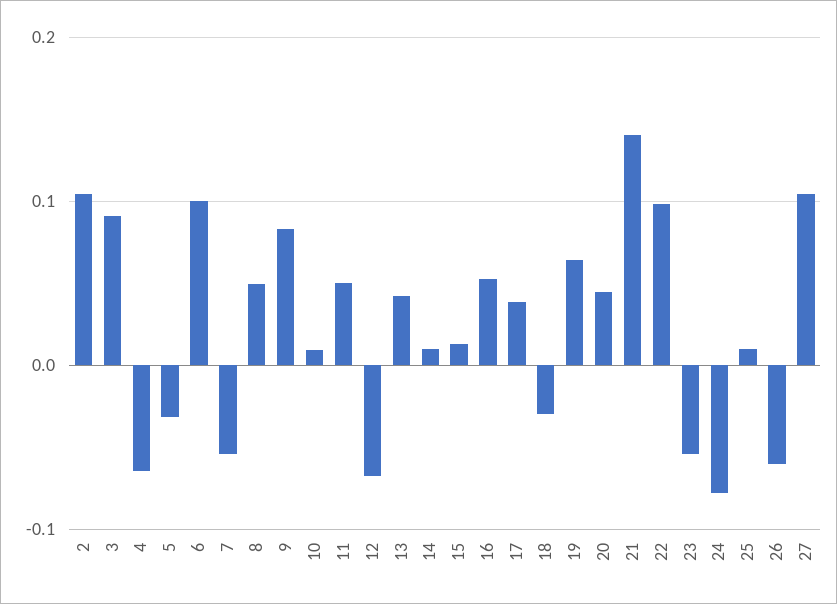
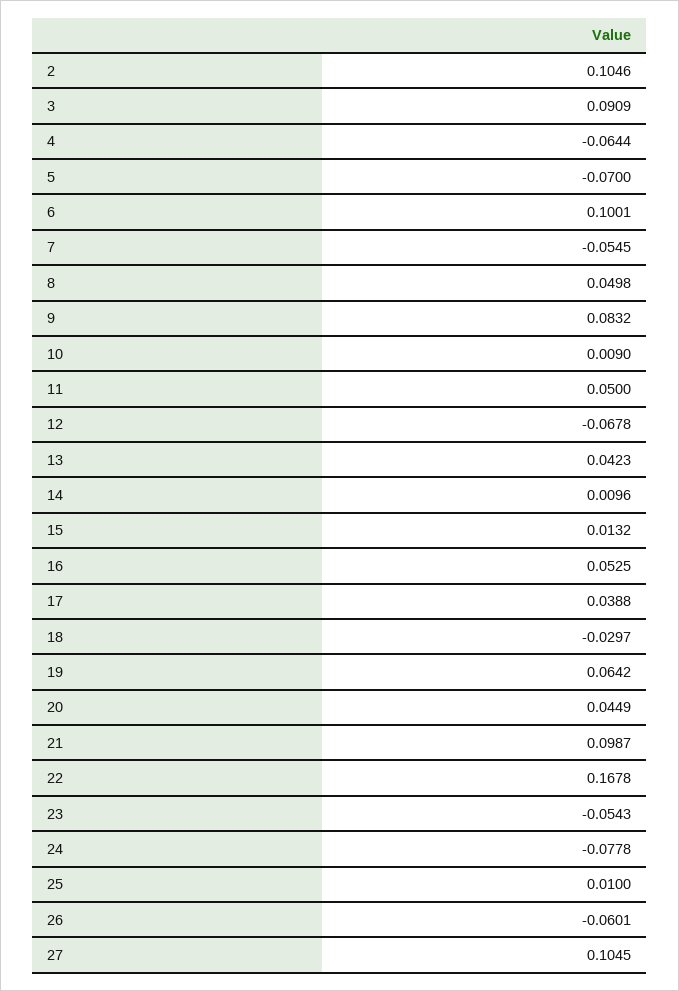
5: -0.03 -> -0.07
21: 0.14 -> 0.0987
22: 0.1 -> 0.1678

